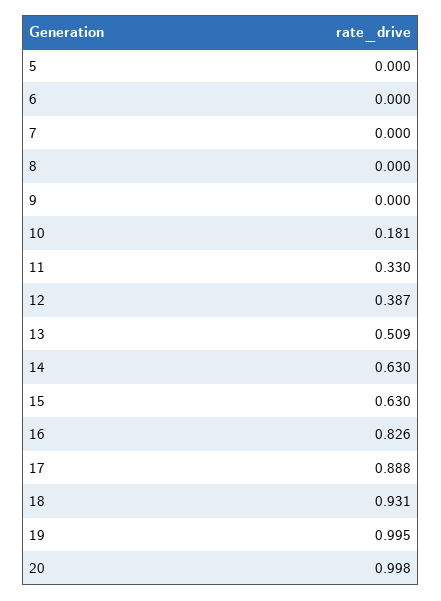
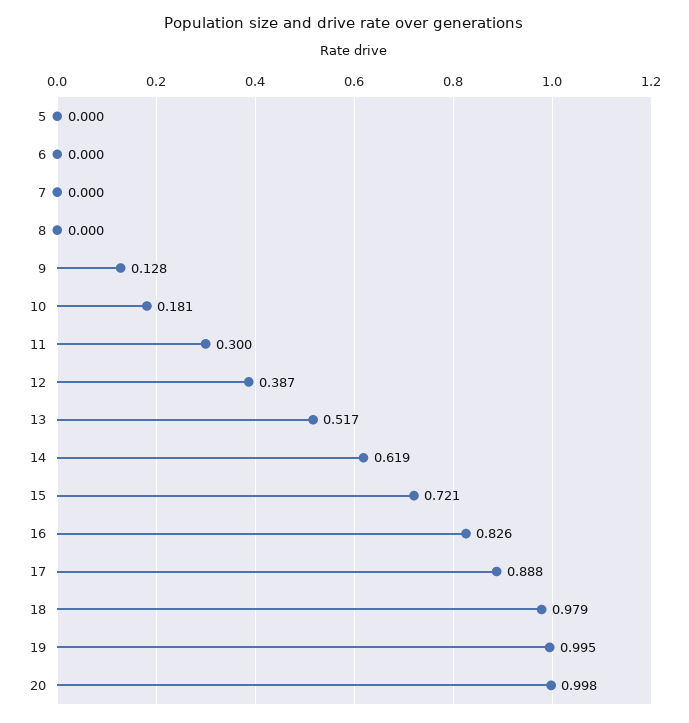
9: 0 -> 0.128
11: 0.33 -> 0.3
13: 0.509 -> 0.517
14: 0.63 -> 0.619
15: 0.63 -> 0.721
18: 0.931 -> 0.979

